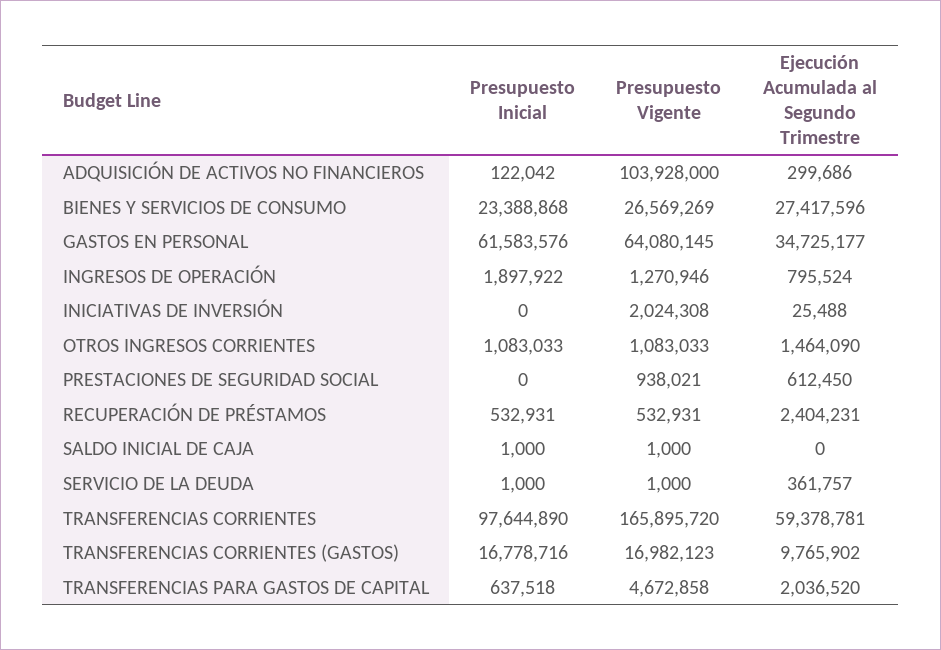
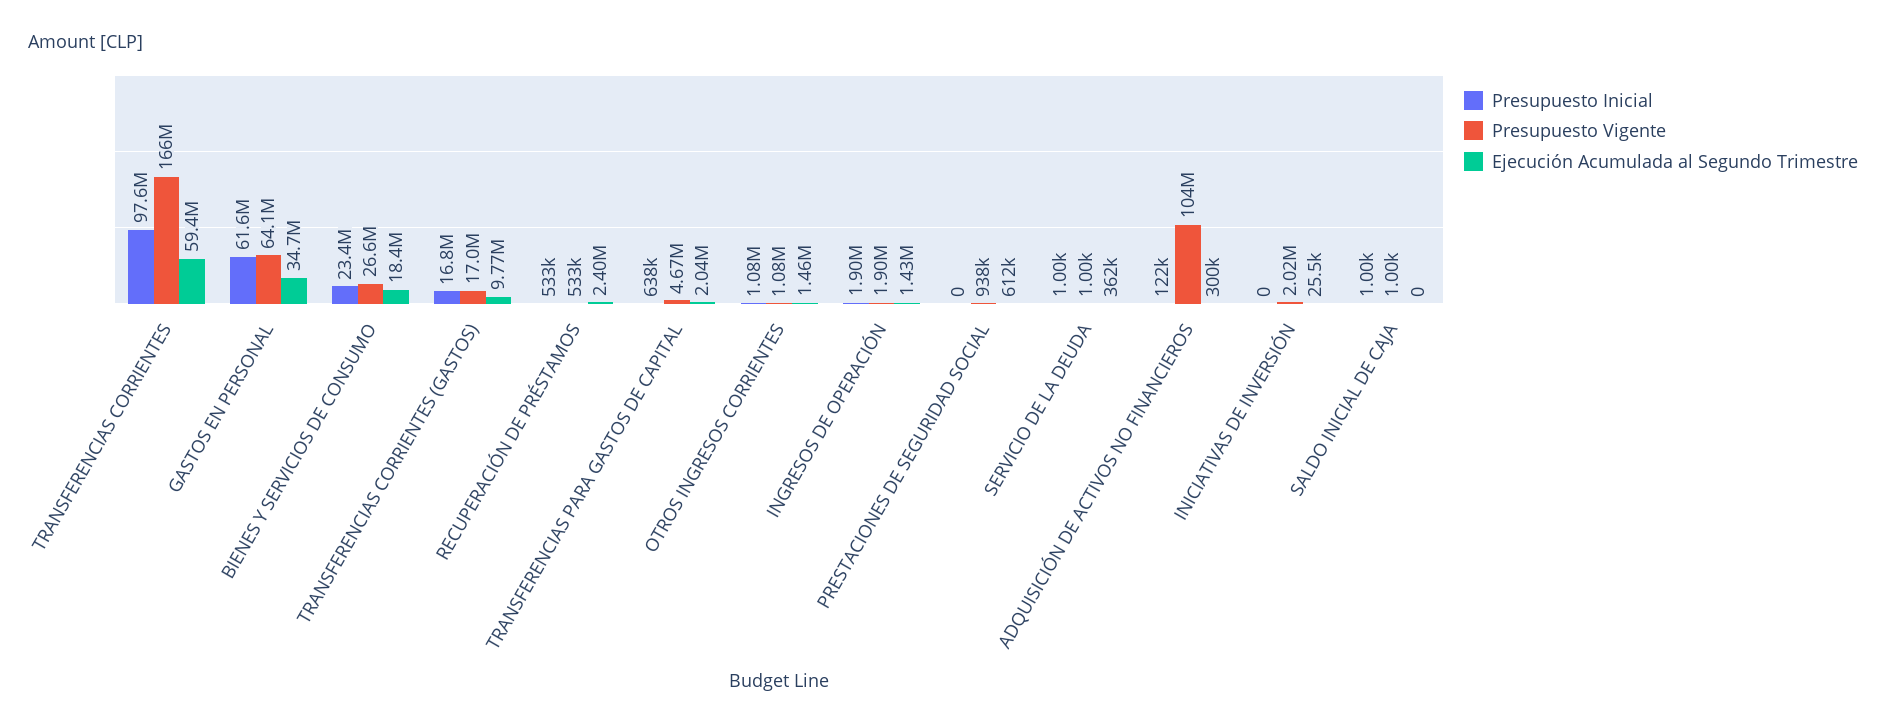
Ejecución Acumulada al Segundo Trimestre, BIENES Y SERVICIOS DE CONSUMO: 27417596 -> 18400000
Presupuesto Vigente, INGRESOS DE OPERACIÓN: 1270946 -> 1900000
Ejecución Acumulada al Segundo Trimestre, INGRESOS DE OPERACIÓN: 795524 -> 1430000

